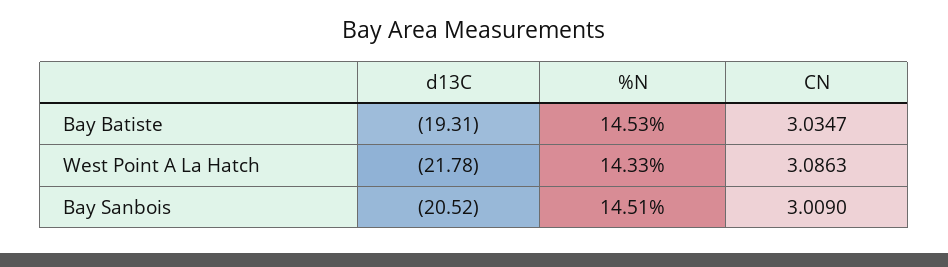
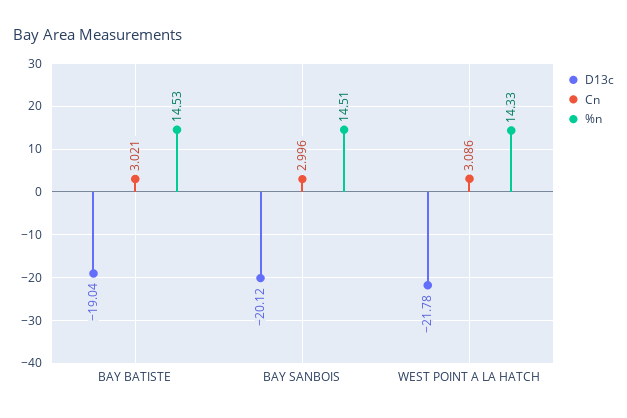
d13C, Bay Batiste: -19.31 -> -19.04
CN, Bay Batiste: 3.0347 -> 3.021
d13C, Bay Sanbois: -20.52 -> -20.12
CN, Bay Sanbois: 3.009 -> 2.996

